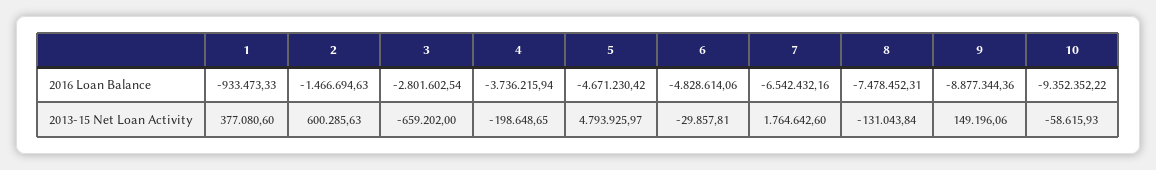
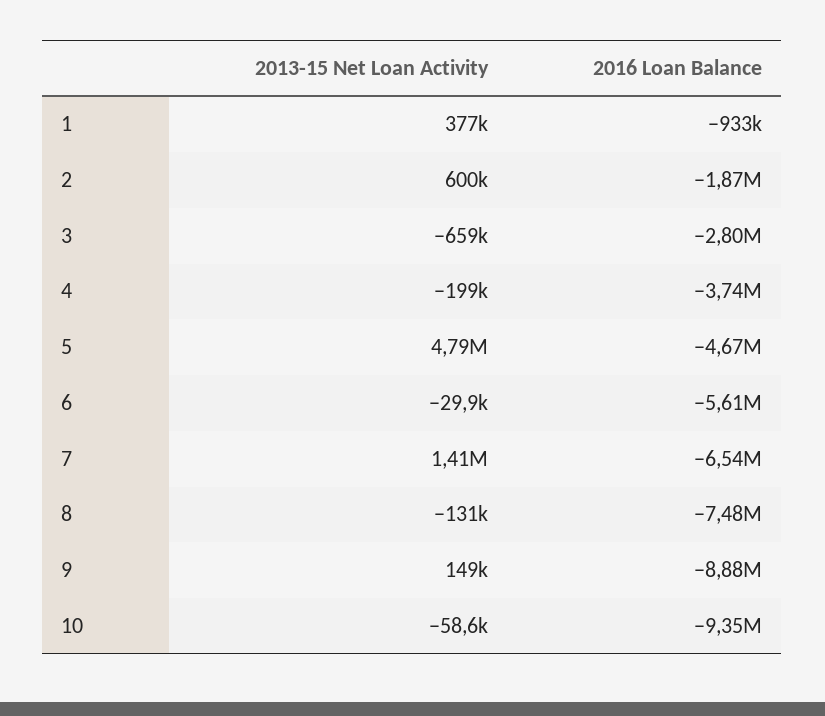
2, 2016 Loan Balance: -1466694.63 -> -1870000
6, 2016 Loan Balance: -4828614.06 -> -5610000
7, 2013-15 Net Loan Activity: 1764642.6 -> 1410000

